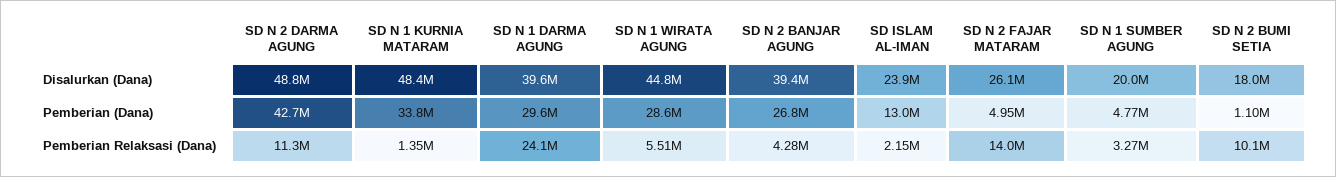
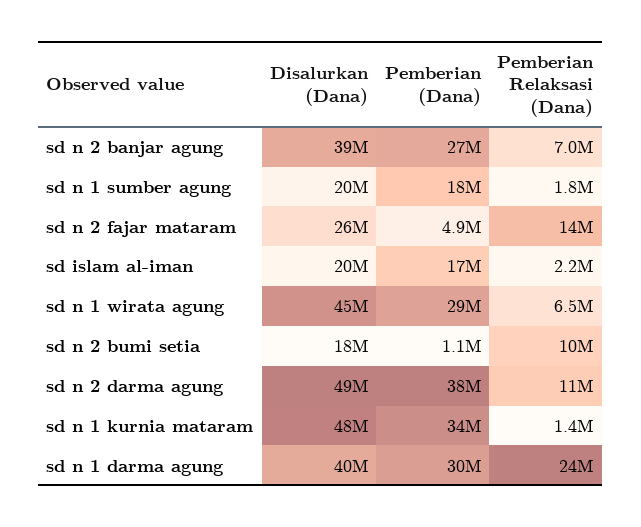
SD ISLAM AL-IMAN, Disalurkan (Dana): 23900000 -> 20000000
SD N 2 DARMA AGUNG, Pemberian (Dana): 42700000 -> 38000000
SD ISLAM AL-IMAN, Pemberian (Dana): 13000000 -> 17000000
SD N 1 SUMBER AGUNG, Pemberian (Dana): 4770000 -> 18000000
SD N 1 WIRATA AGUNG, Pemberian Relaksasi (Dana): 5510000 -> 6500000
SD N 2 BANJAR AGUNG, Pemberian Relaksasi (Dana): 4280000 -> 7000000
SD N 1 SUMBER AGUNG, Pemberian Relaksasi (Dana): 3270000 -> 1800000

